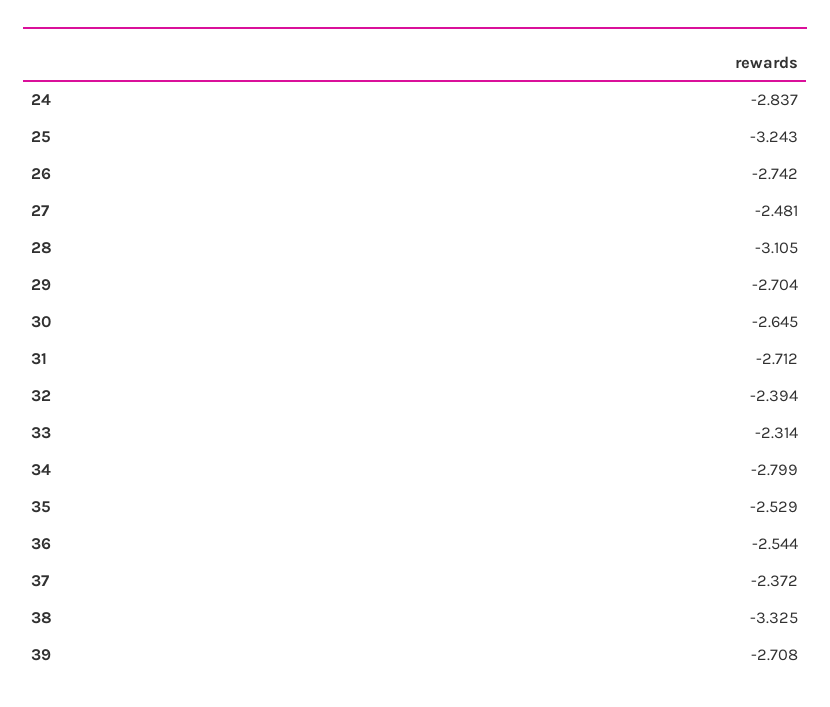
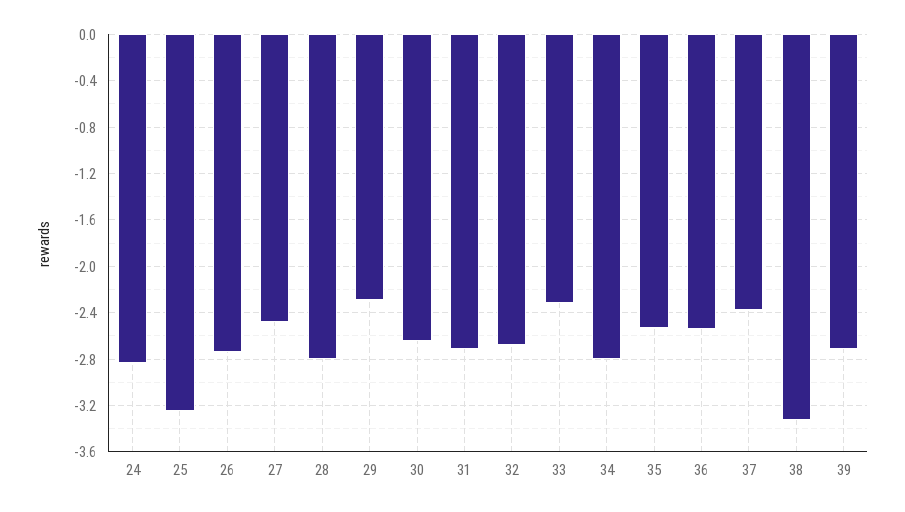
28: -3.105 -> -2.8
29: -2.704 -> -2.3
32: -2.394 -> -2.7

